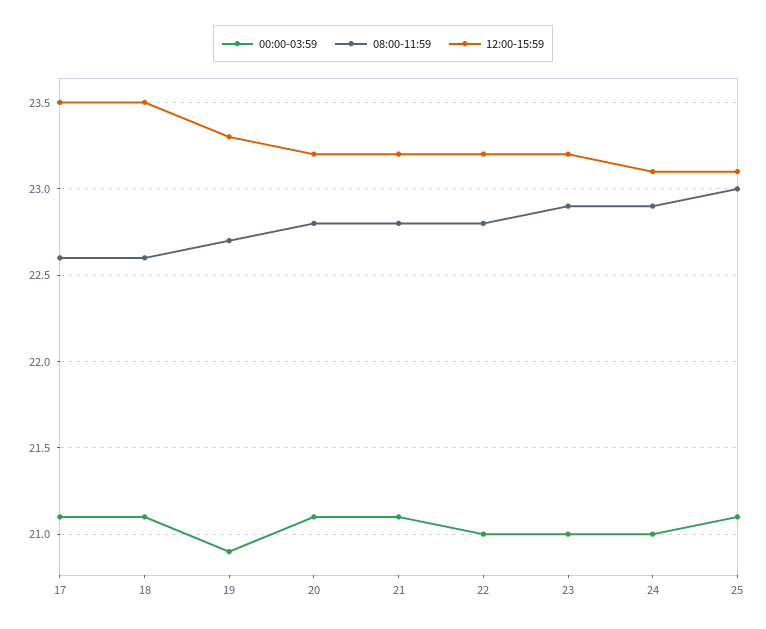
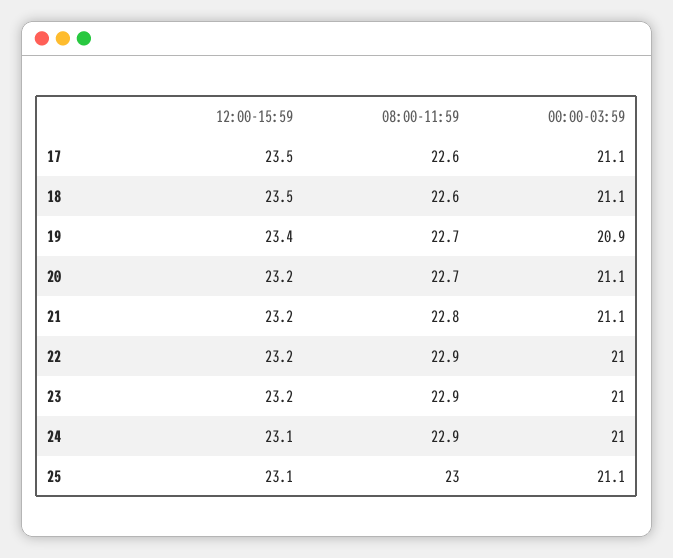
12:00-15:59, 19: 23.3 -> 23.4
08:00-11:59, 20: 22.8 -> 22.7
08:00-11:59, 22: 22.8 -> 22.9

